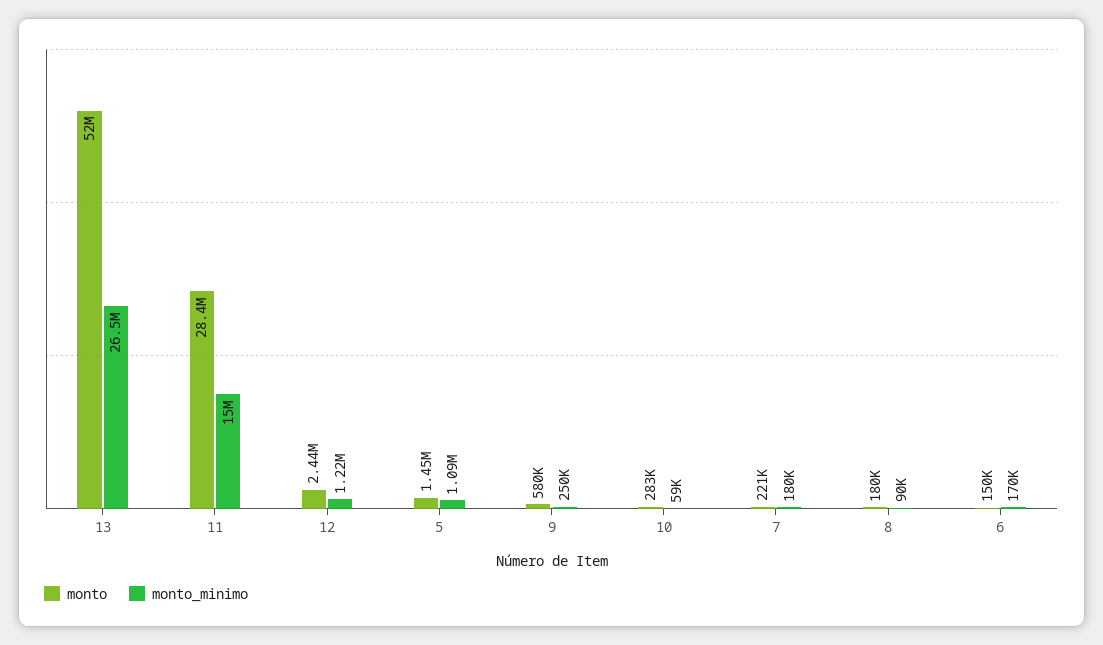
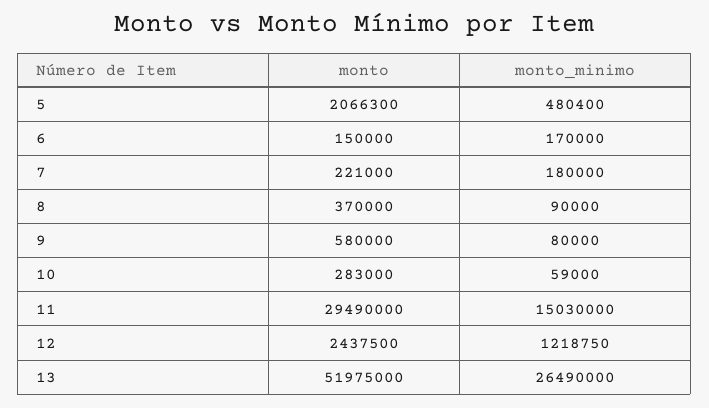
monto, 11: 28400000 -> 29490000
monto, 5: 1450000 -> 2066300
monto_minimo, 5: 1090000 -> 480400
monto_minimo, 9: 250000 -> 80000
monto, 8: 180000 -> 370000

